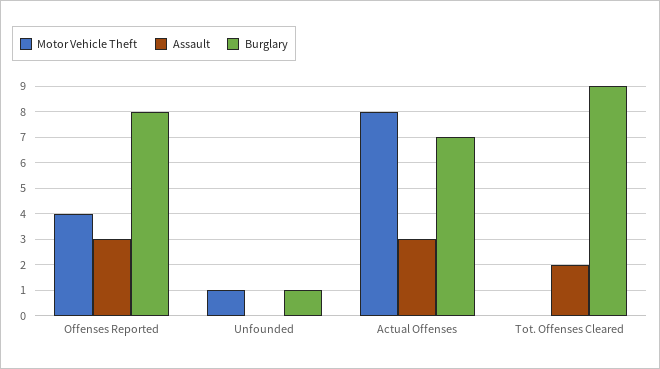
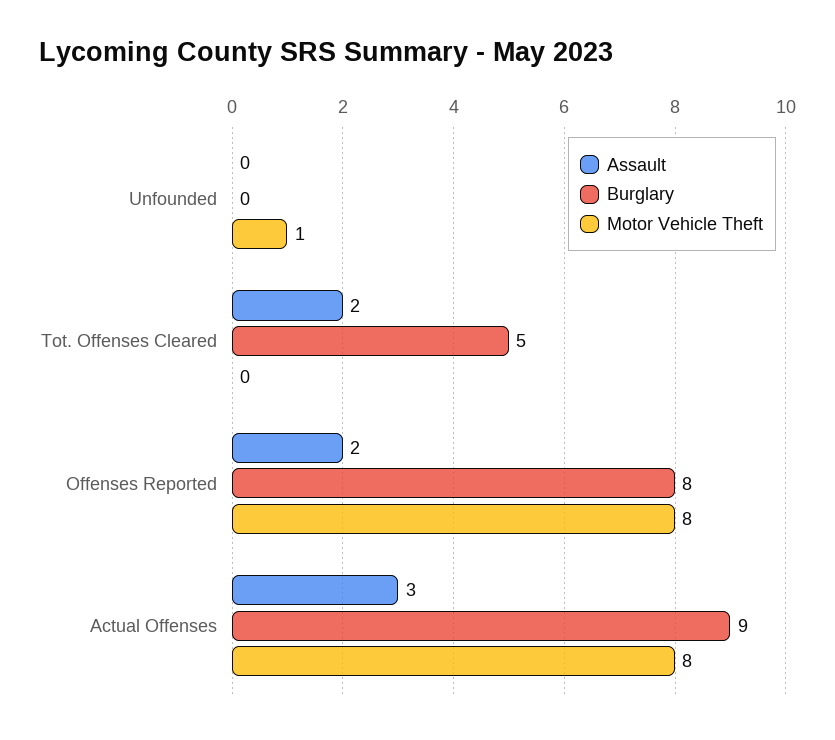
Motor Vehicle Theft, Offenses Reported: 4 -> 8
Assault, Offenses Reported: 3 -> 2
Burglary, Unfounded: 1 -> 0
Burglary, Actual Offenses: 7 -> 9
Burglary, Tot. Offenses Cleared: 9 -> 5

